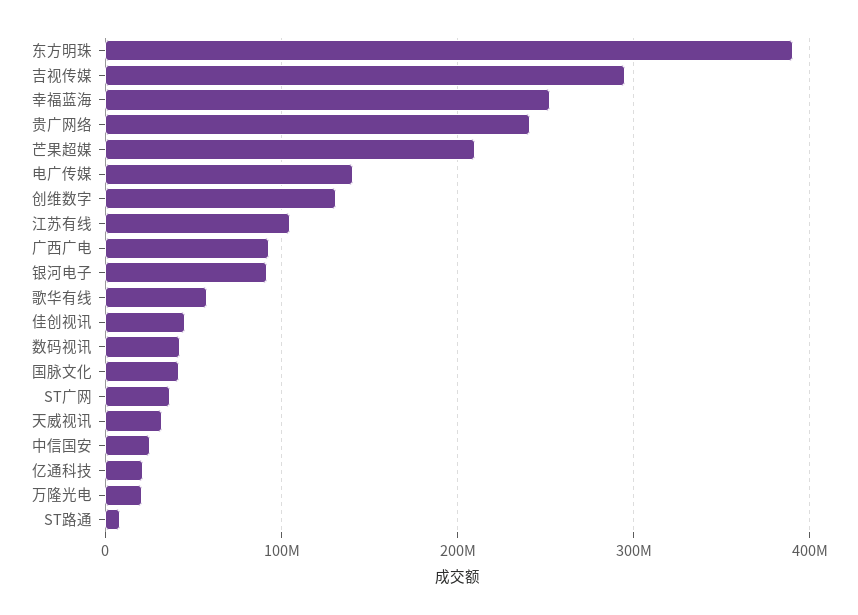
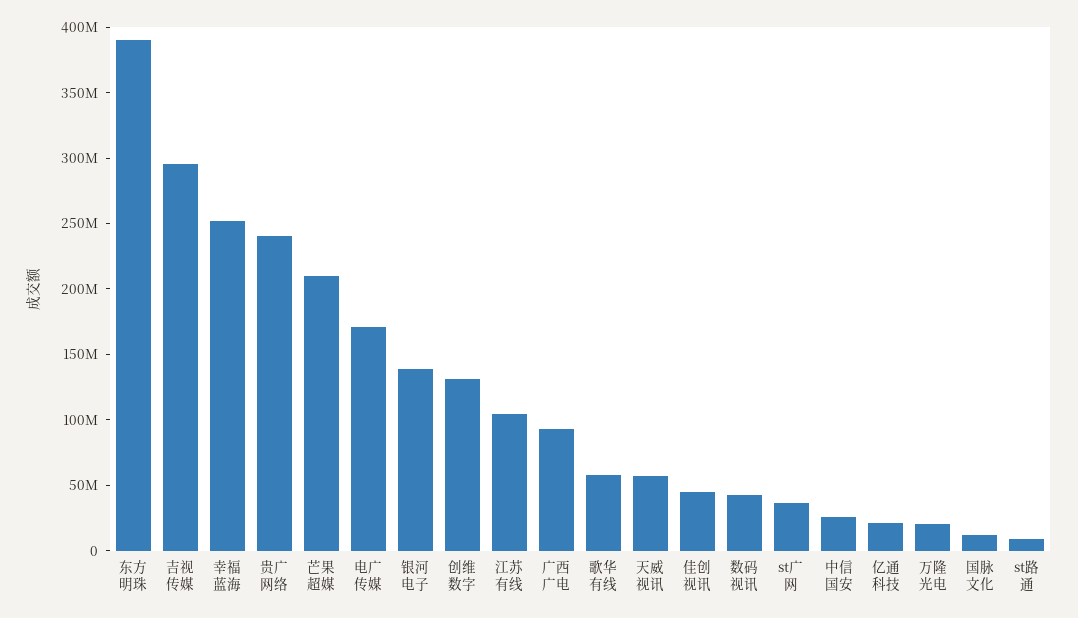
电广传媒: 140000000 -> 170000000
银河电子: 90000000 -> 140000000
国脉文化: 40000000 -> 10000000
天威视讯: 30000000 -> 60000000

